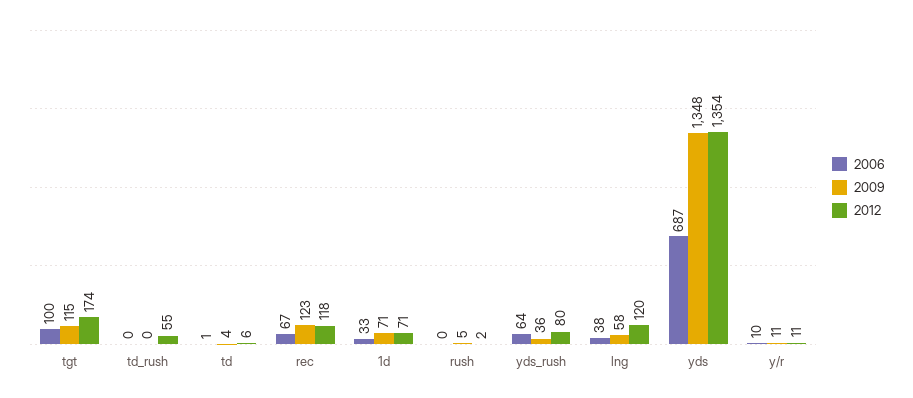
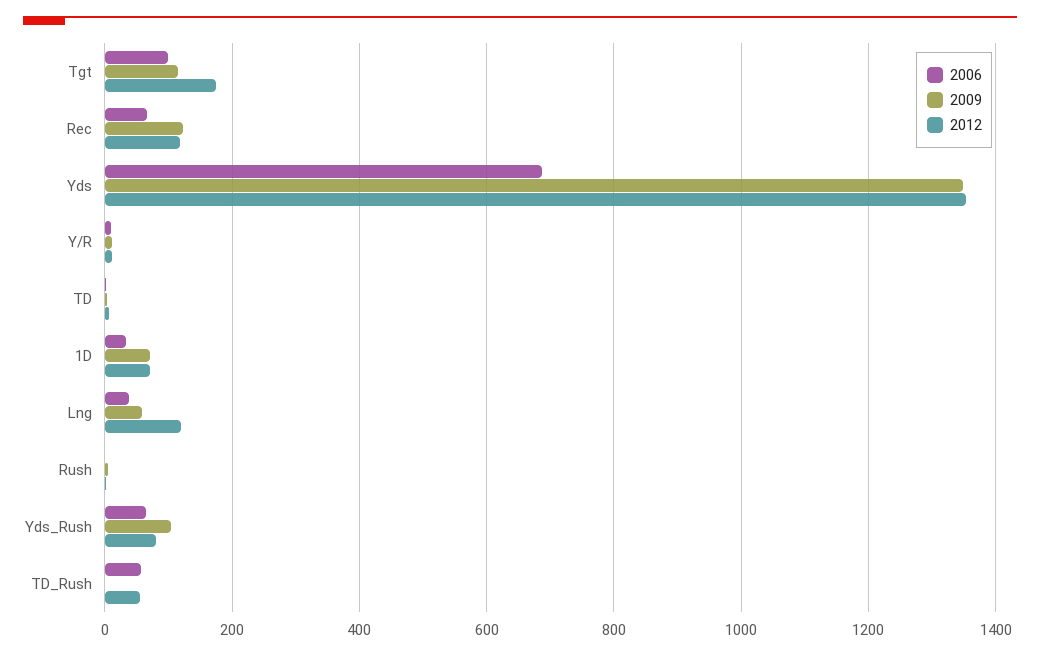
2006, td_rush: 0 -> 60
2009, yds_rush: 36 -> 100

